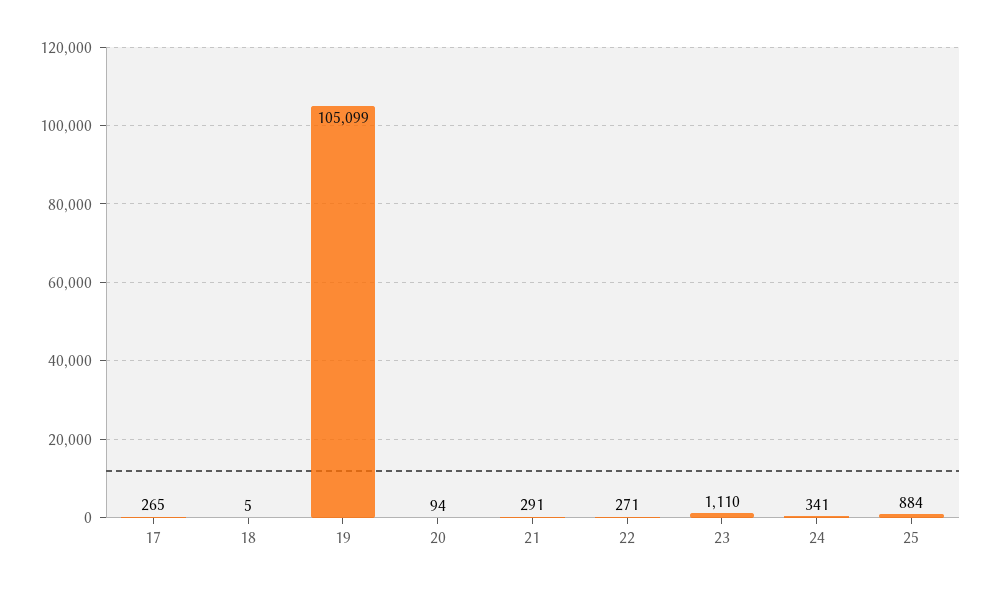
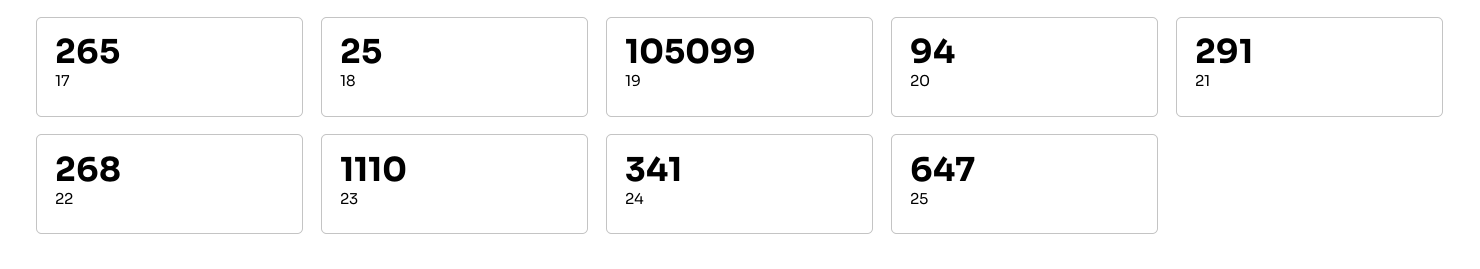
18: 5 -> 25
22: 271 -> 268
25: 884 -> 647

